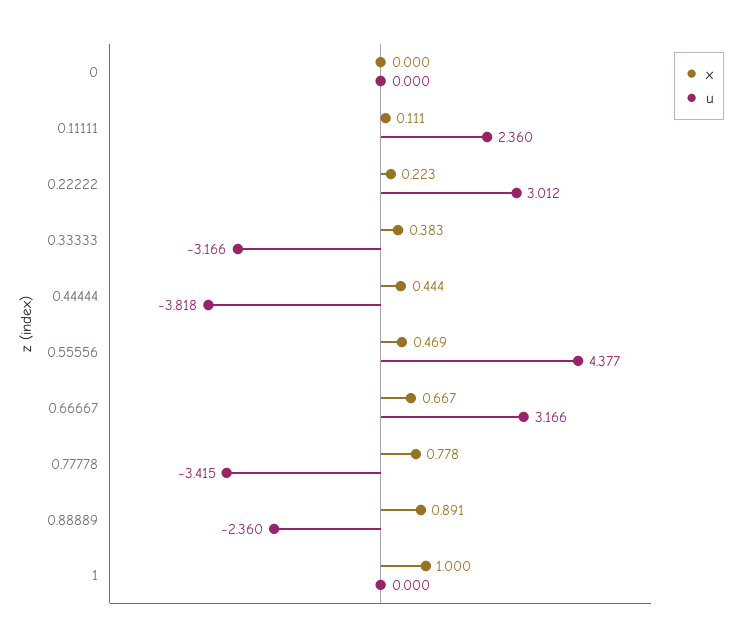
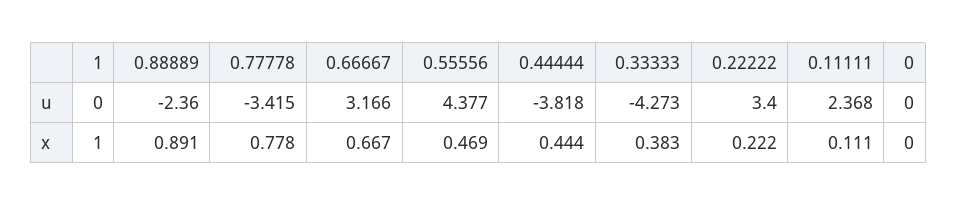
u, 0.11111: 2.36 -> 2.368
x, 0.22222: 0.223 -> 0.222
u, 0.22222: 3.012 -> 3.4
u, 0.33333: -3.166 -> -4.273

